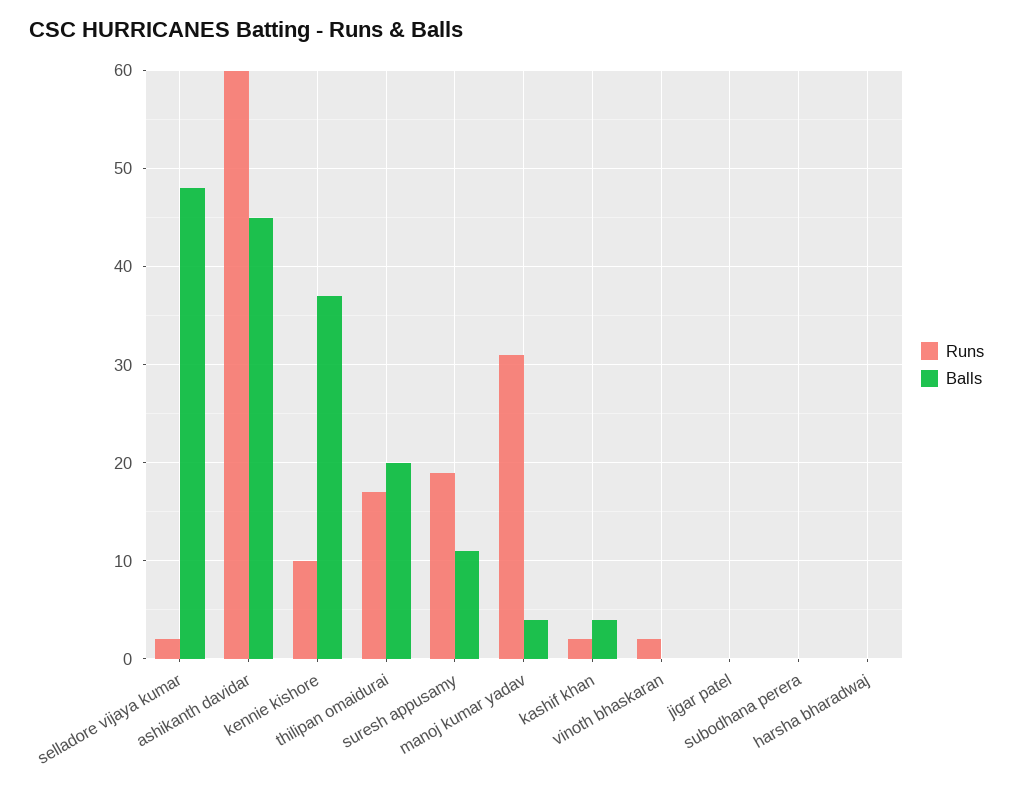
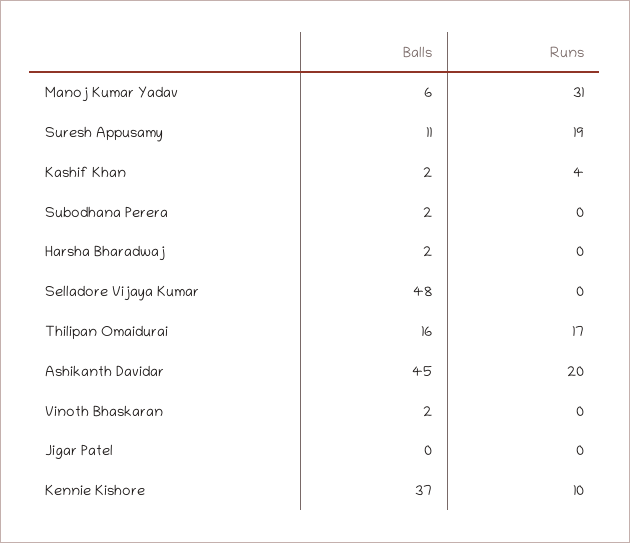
Runs, selladore vijaya kumar: 2 -> 0
Runs, ashikanth davidar: 60 -> 20
Balls, thilipan omaidurai: 20 -> 16
Balls, manoj kumar yadav: 4 -> 6
Runs, kashif khan: 2 -> 4
Balls, kashif khan: 4 -> 2
Runs, vinoth bhaskaran: 2 -> 0
Balls, vinoth bhaskaran: 0 -> 2
Balls, subodhana perera: 0 -> 2
Balls, harsha bharadwaj: 0 -> 2

